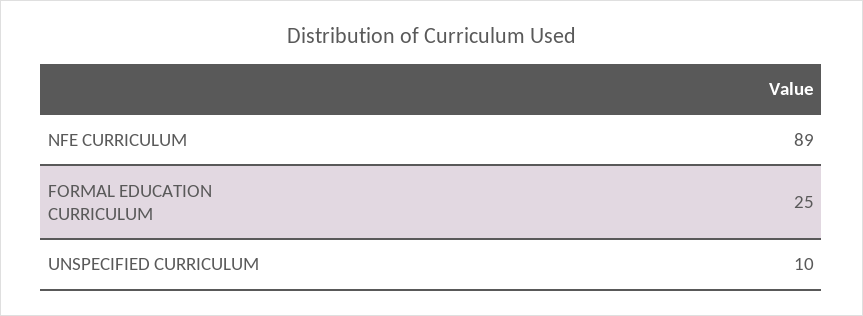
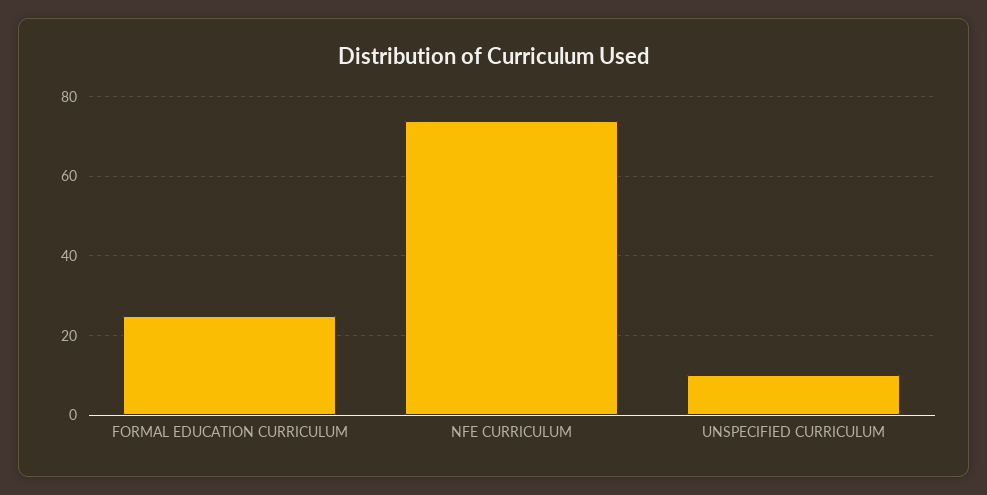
NFE CURRICULUM: 89 -> 75

